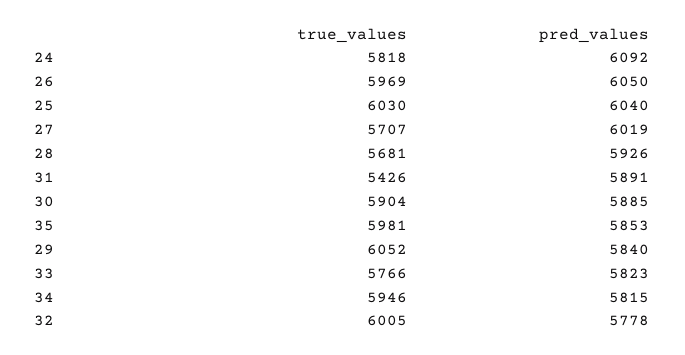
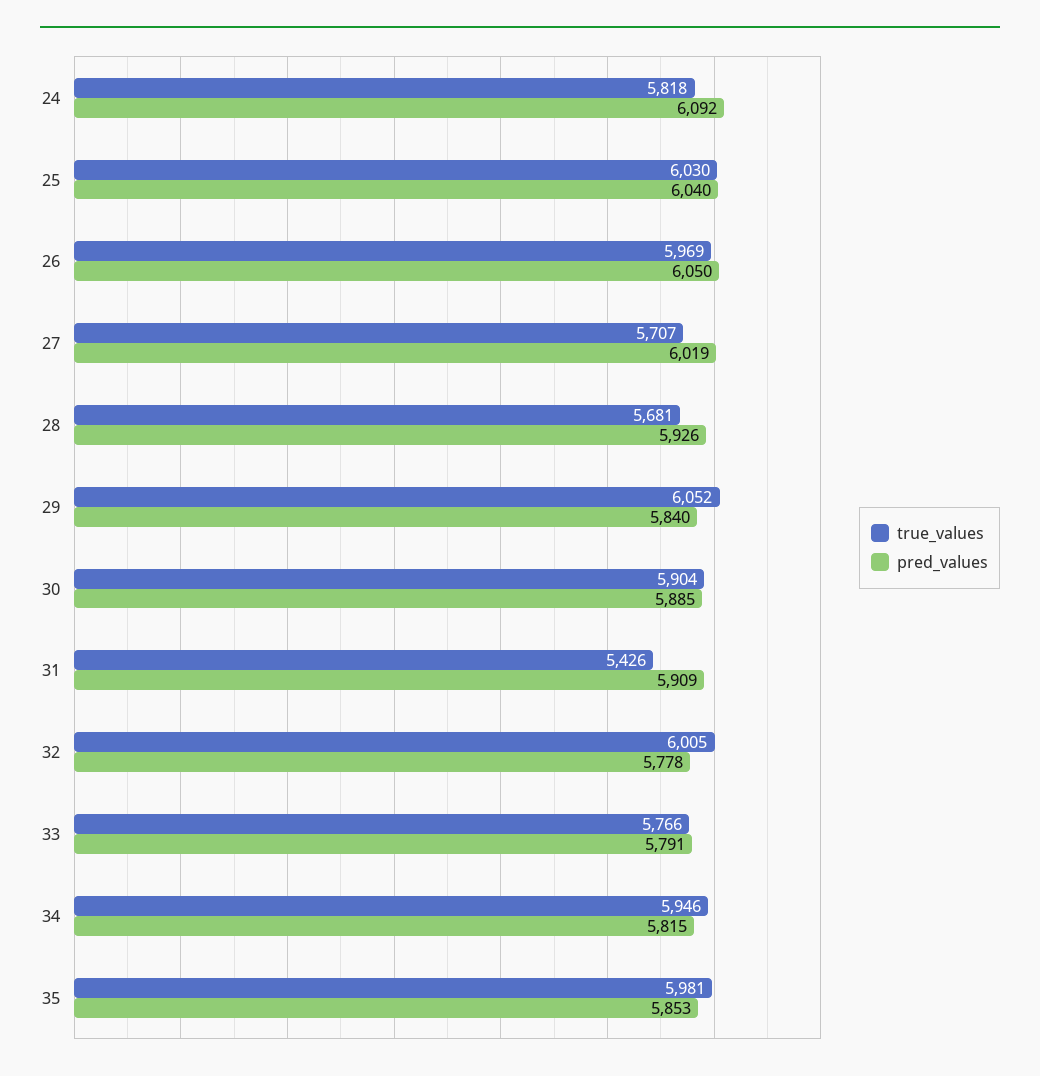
pred_values, 31: 5891 -> 5909
pred_values, 33: 5823 -> 5791

